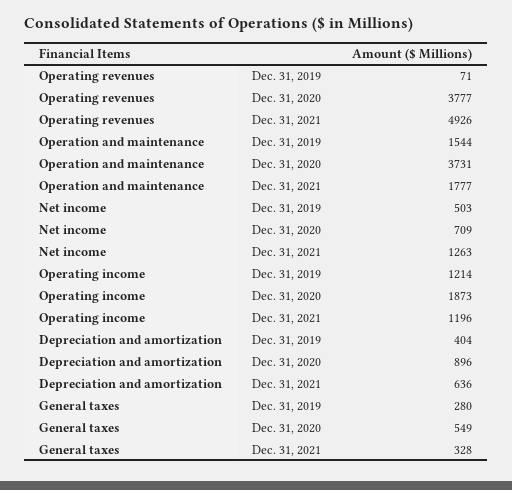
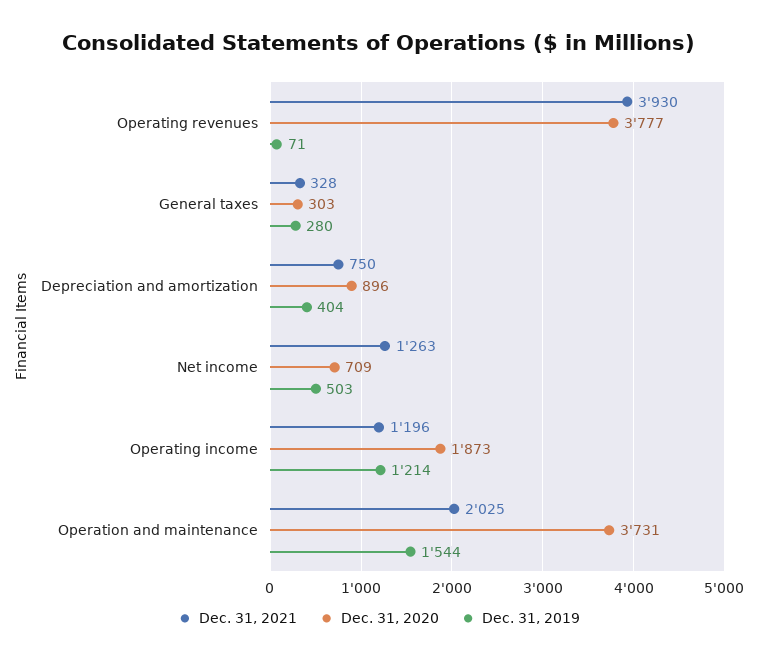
Dec. 31, 2021, Operating revenues: 4926 -> 3930
Dec. 31, 2021, Operation and maintenance: 1777 -> 2025
Dec. 31, 2021, Depreciation and amortization: 636 -> 750
Dec. 31, 2020, General taxes: 549 -> 303

